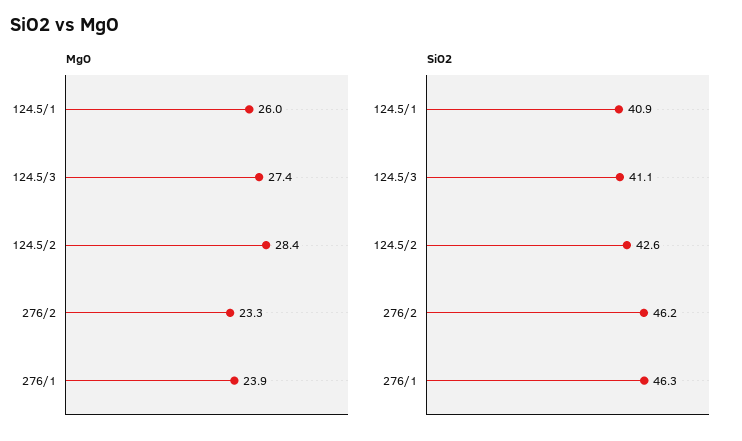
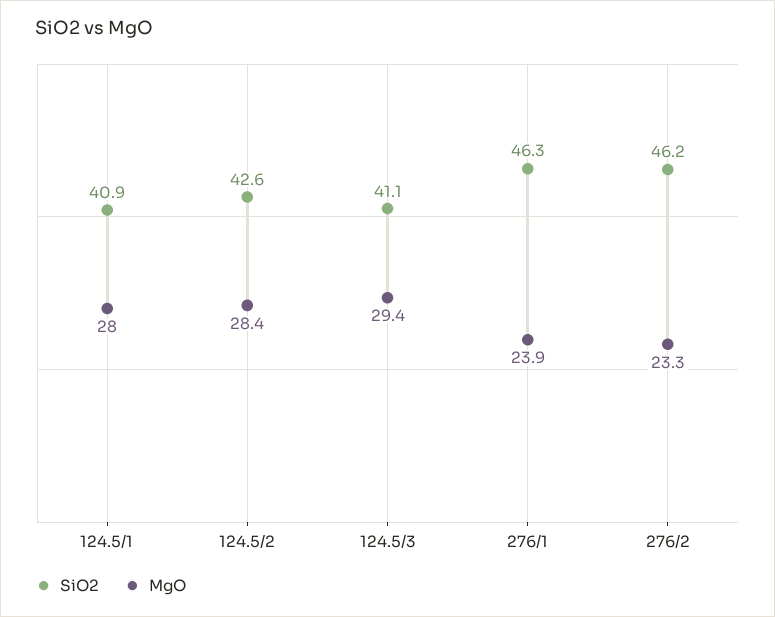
MgO, 124.5/1: 26 -> 28
MgO, 124.5/3: 27.4 -> 29.4

